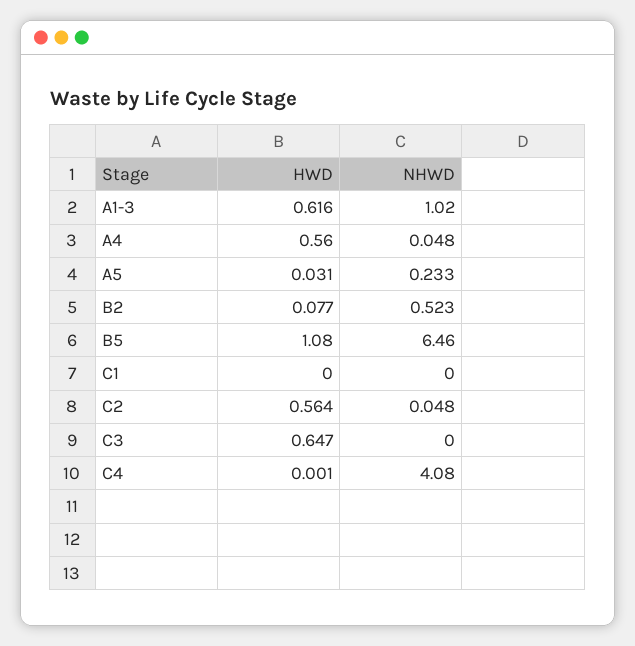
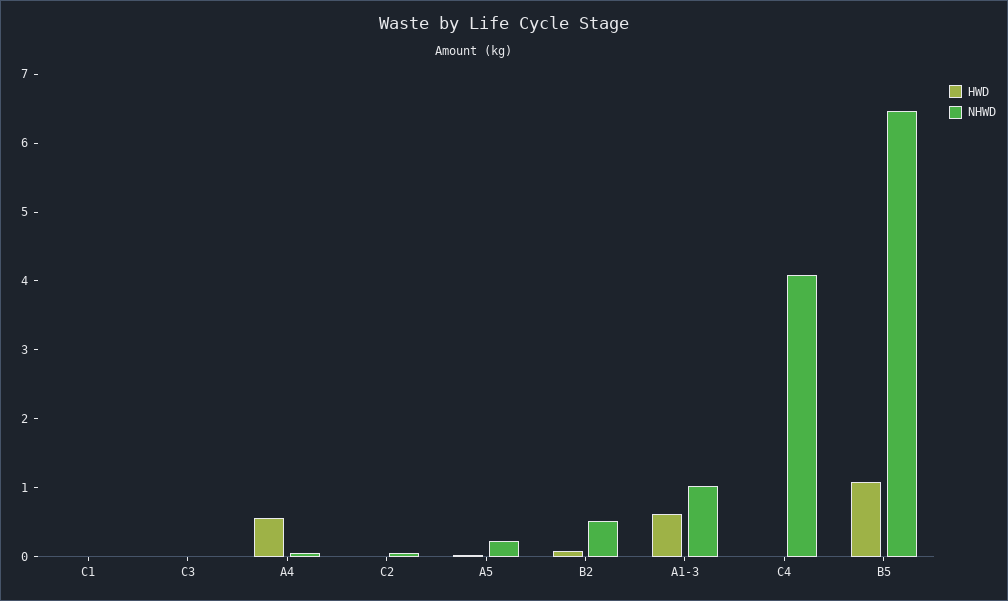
HWD, C2: 0.564 -> 0
HWD, C3: 0.647 -> 0

